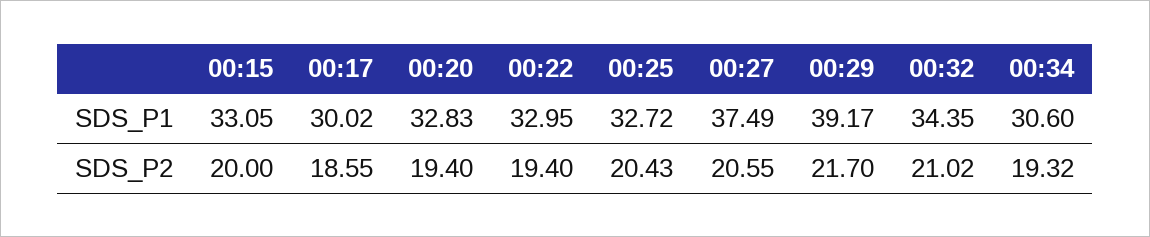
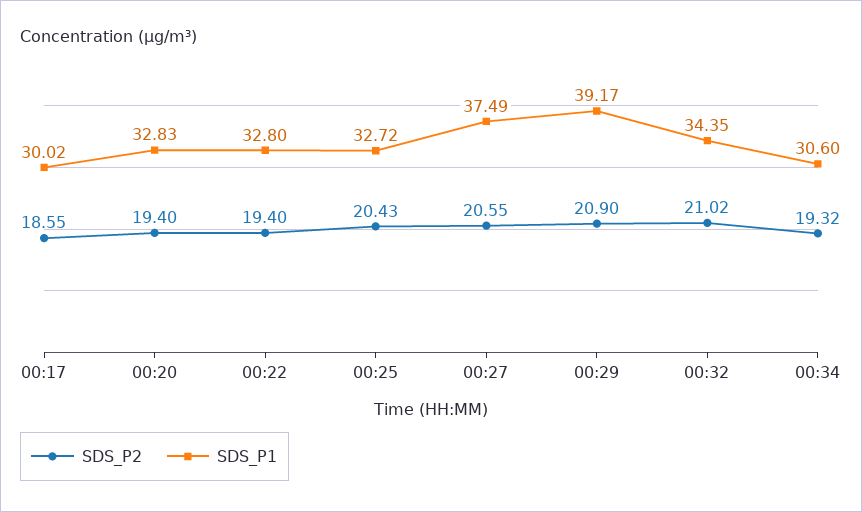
SDS_P1, 00:15: 33.05 -> none
SDS_P1, 00:22: 32.95 -> 32.8
SDS_P2, 00:15: 20 -> none
SDS_P2, 00:29: 21.7 -> 20.9

